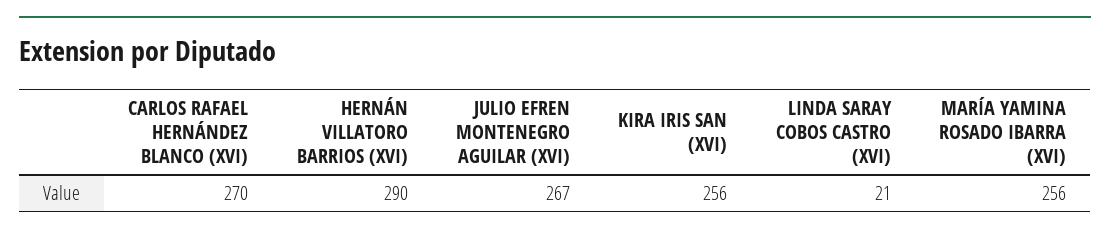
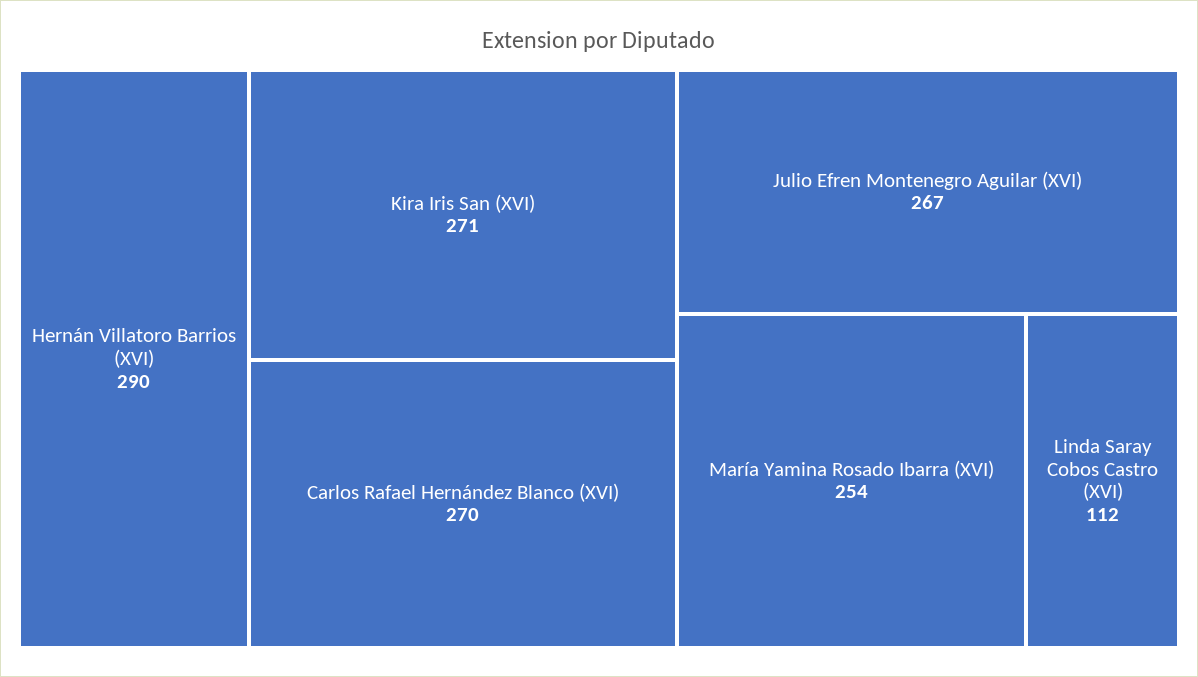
KIRA IRIS SAN (XVI): 256 -> 271
LINDA SARAY COBOS CASTRO (XVI): 21 -> 112
MARÍA YAMINA ROSADO IBARRA (XVI): 256 -> 254

